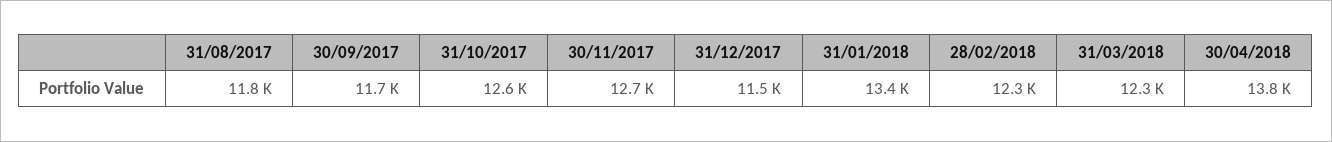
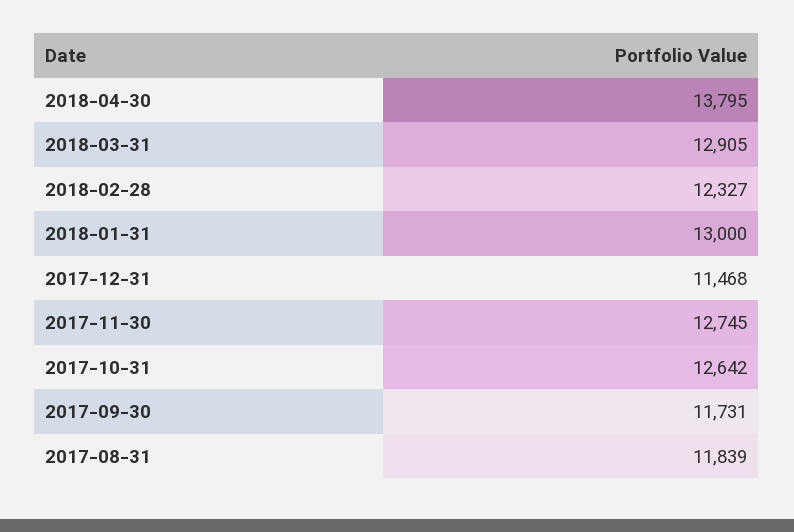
31/01/2018: 13400 -> 13000
31/03/2018: 12300 -> 12905

